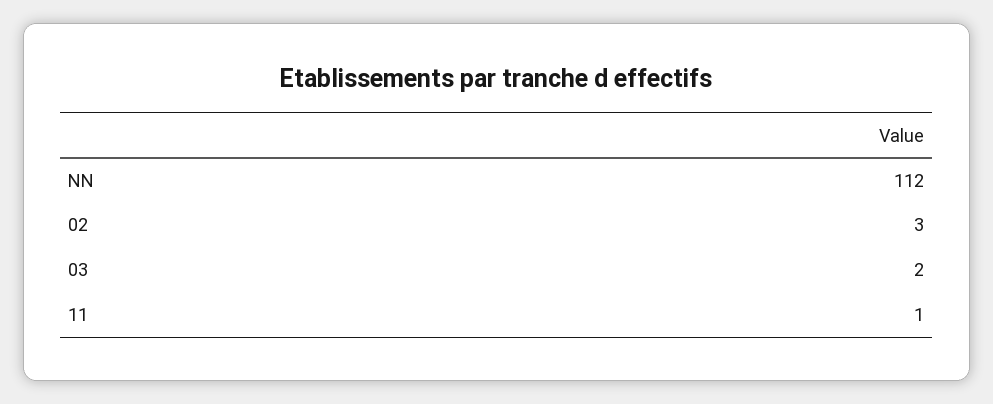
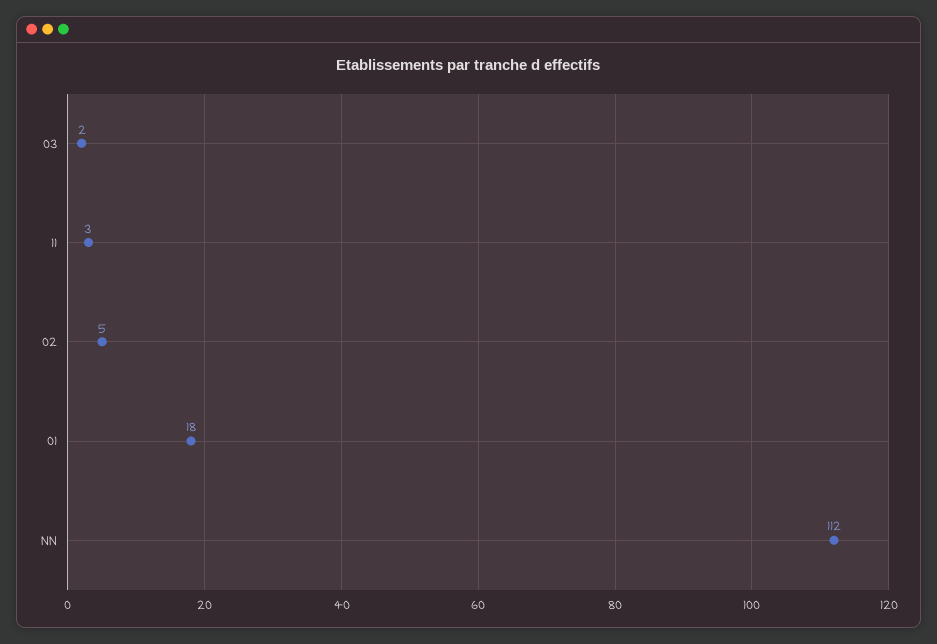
02: 3 -> 5
11: 1 -> 3
01: none -> 18

